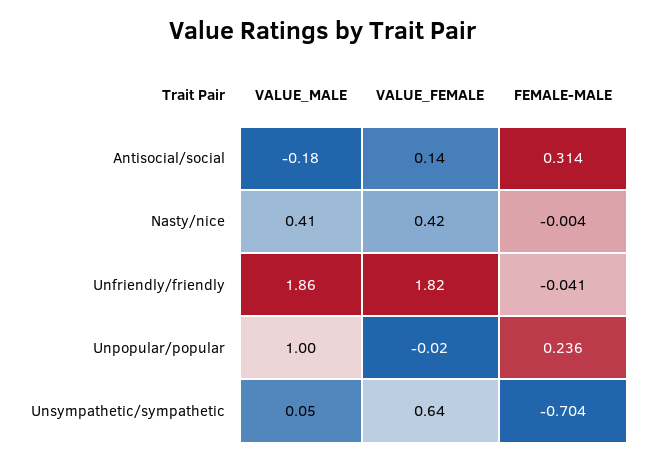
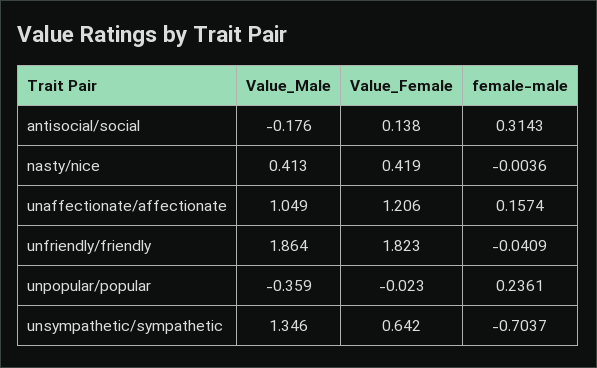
VALUE_MALE, Unpopular/popular: 1 -> -0.359
VALUE_MALE, Unsympathetic/sympathetic: 0.05 -> 1.346
VALUE_MALE, unaffectionate/affectionate: none -> 1.049
VALUE_FEMALE, unaffectionate/affectionate: none -> 1.206
FEMALE-MALE, unaffectionate/affectionate: none -> 0.1574

